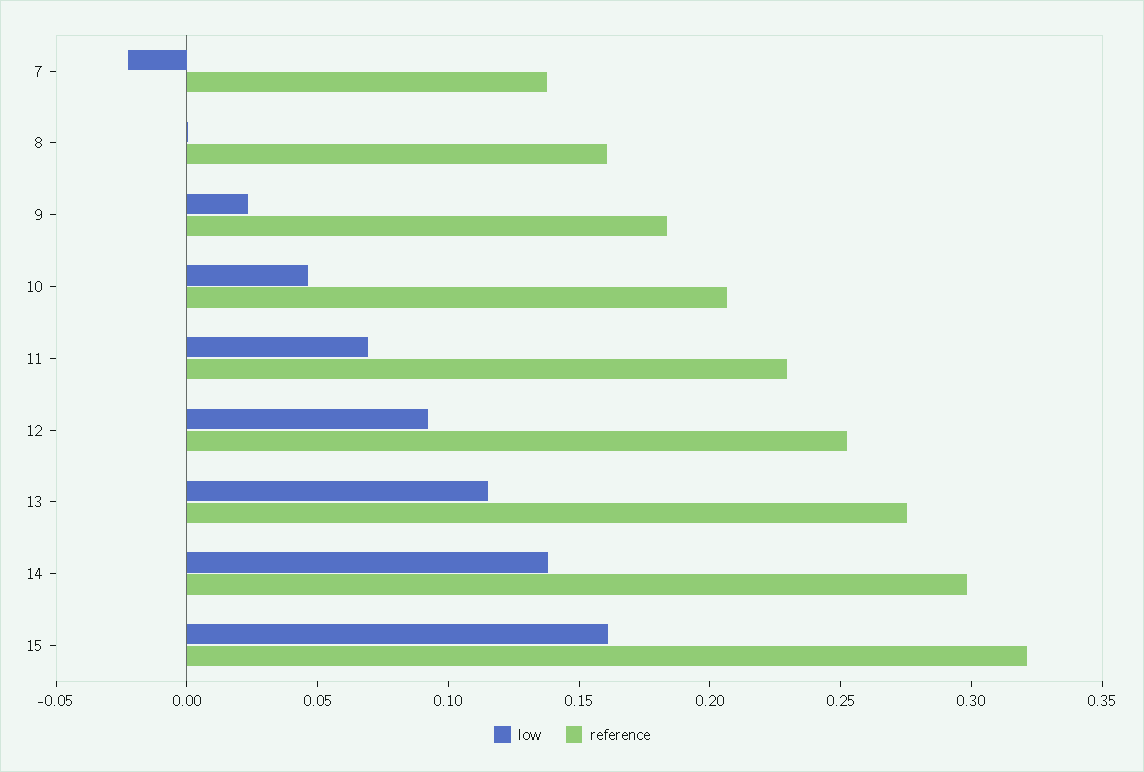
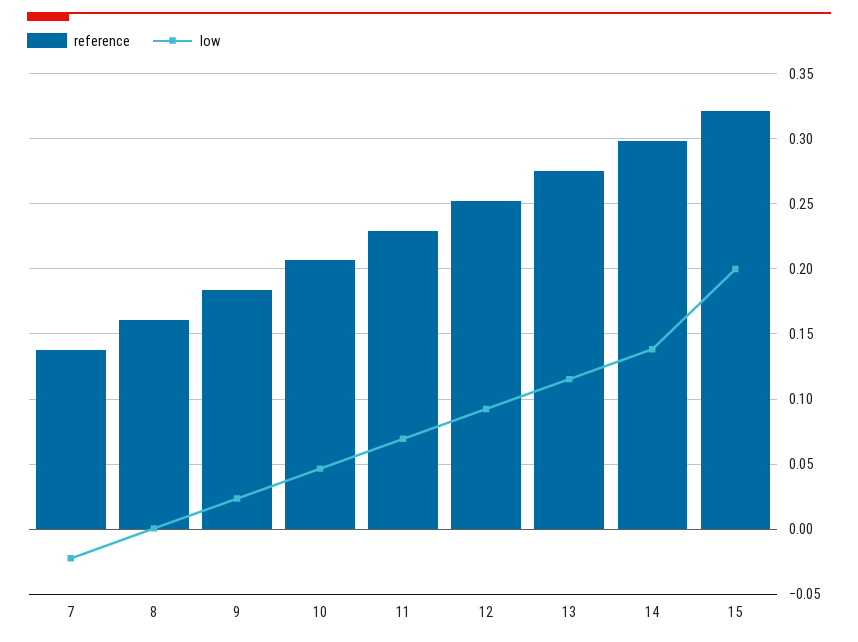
low, 15: 0.16 -> 0.2

